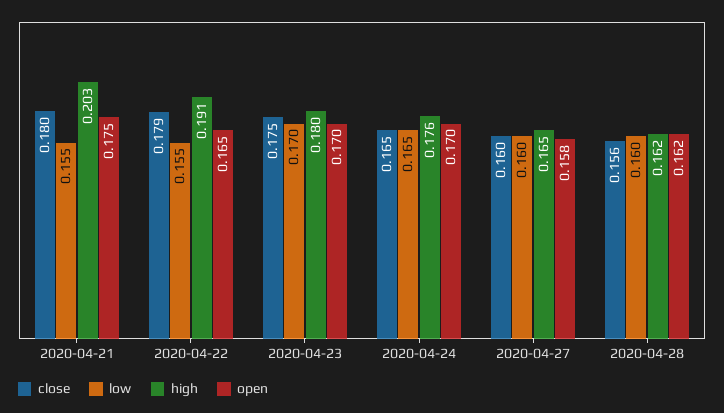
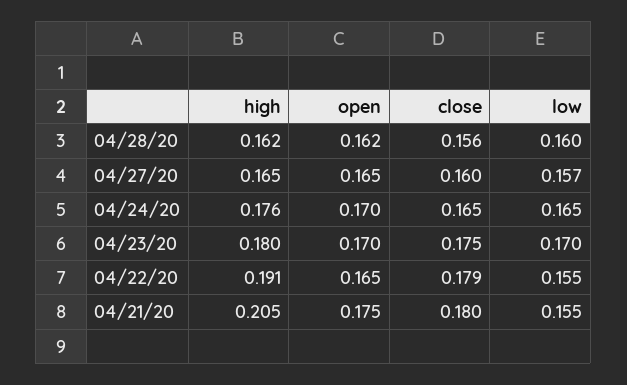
high, 2020-04-21: 0.203 -> 0.205
low, 2020-04-27: 0.16 -> 0.157
open, 2020-04-27: 0.158 -> 0.165

